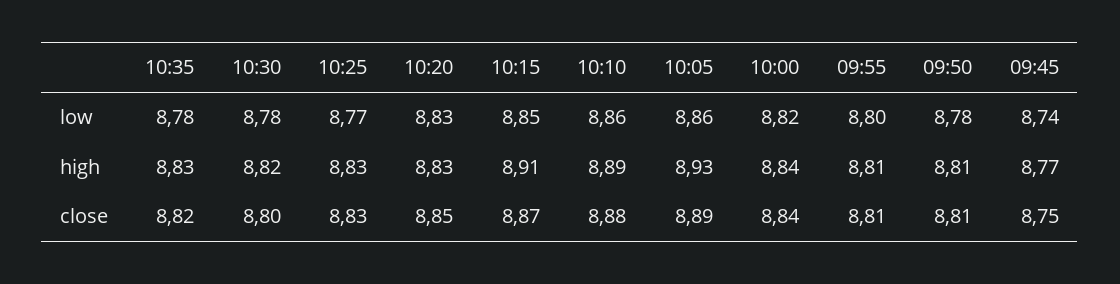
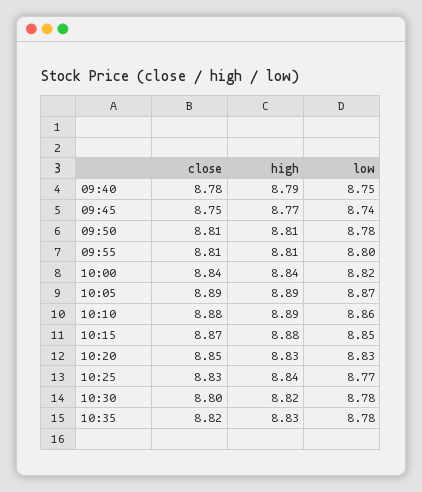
10:05, low: 8.86 -> 8.87
10:25, high: 8.83 -> 8.84
10:15, high: 8.91 -> 8.88
10:05, high: 8.93 -> 8.89
09:40, close: none -> 8.78
09:40, high: none -> 8.79
09:40, low: none -> 8.75

